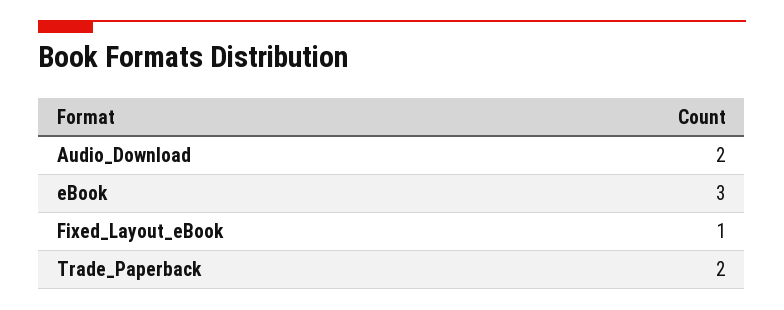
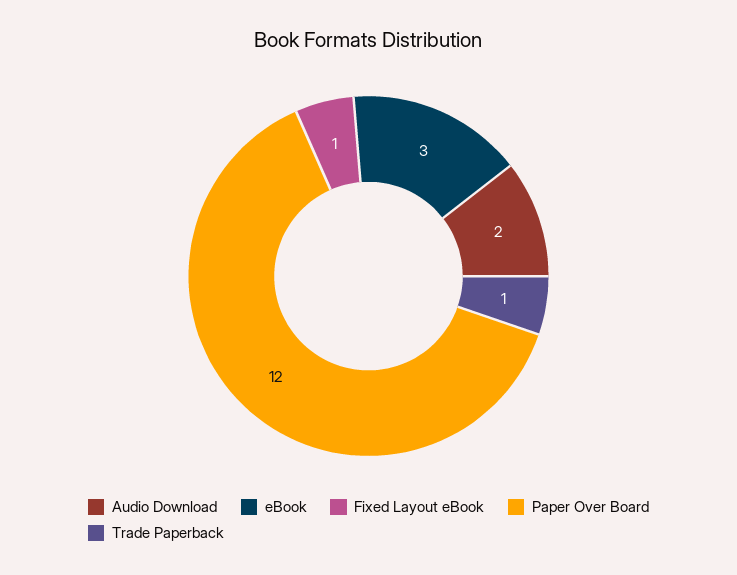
Trade_Paperback: 2 -> 1
Paper Over Board: none -> 12

